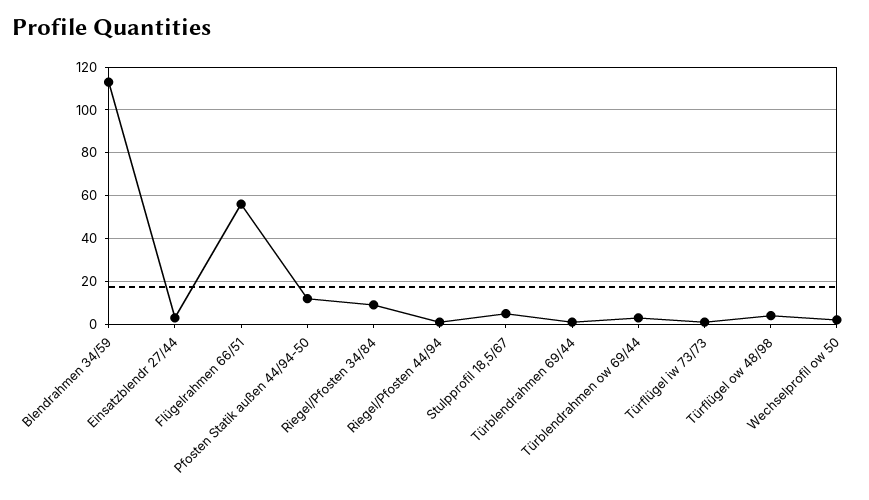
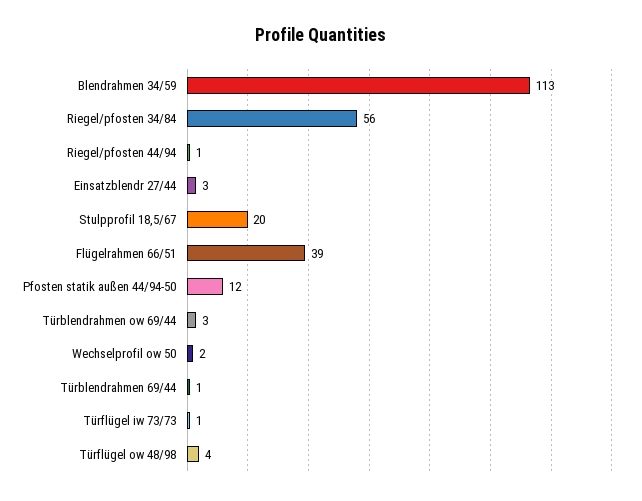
Flügelrahmen 66/51: 55 -> 39
Riegel/Pfosten 34/84: 10 -> 56
Stulpprofil 18,5/67: 5 -> 20

